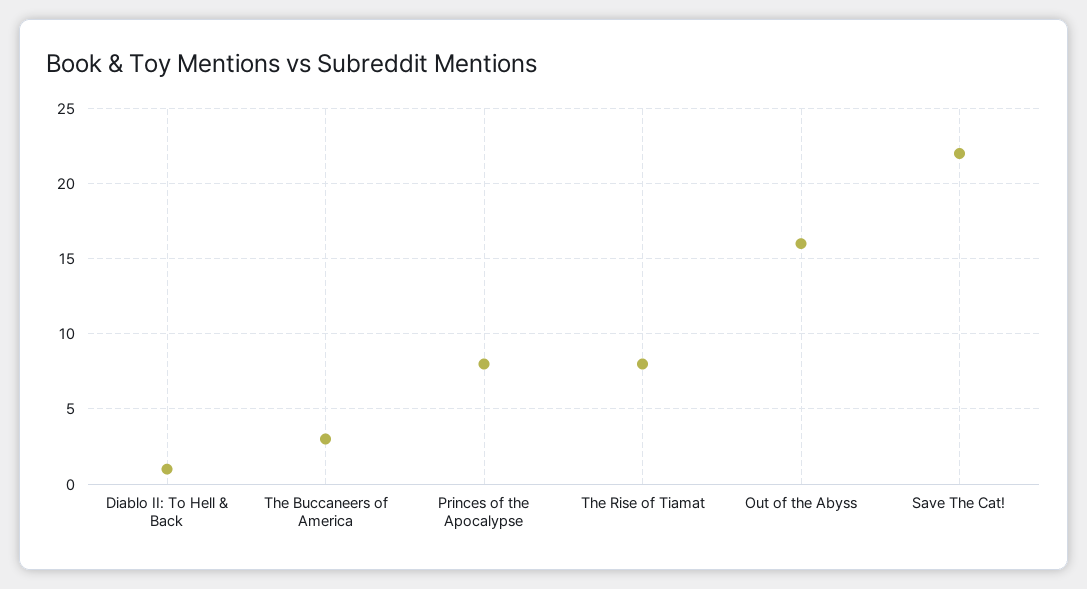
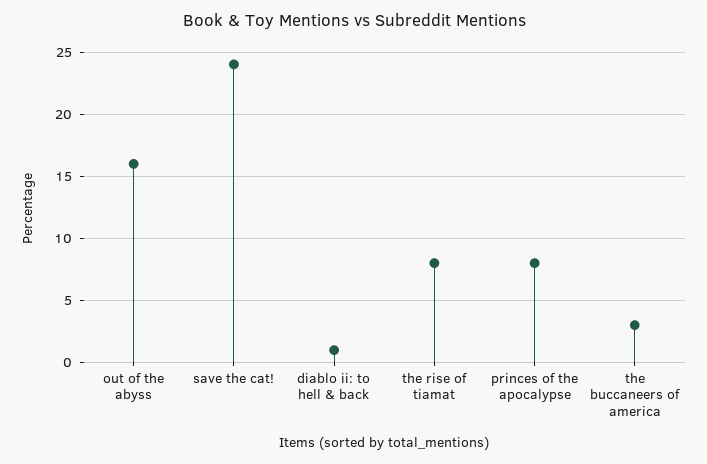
Save The Cat!: 22 -> 24

